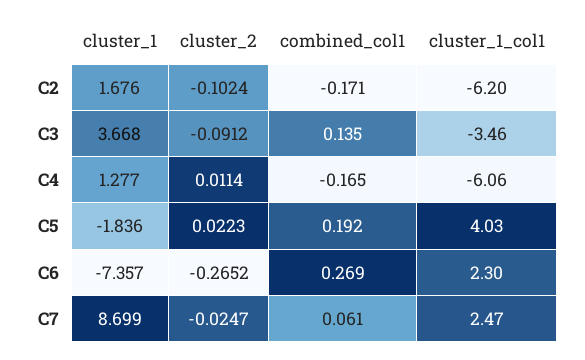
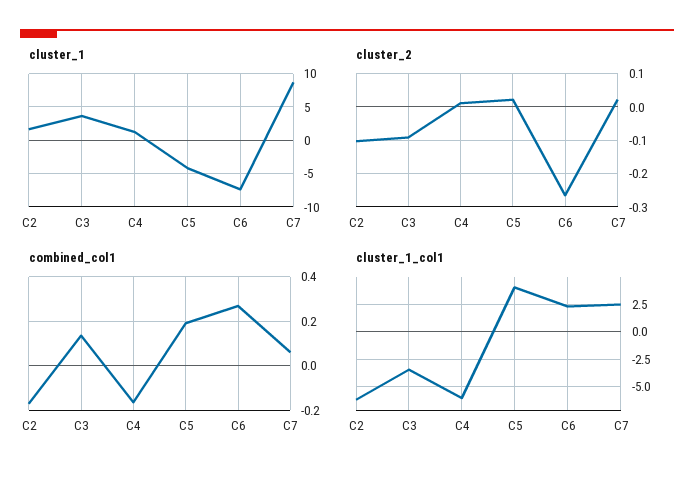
cluster_1, C5: -1.836 -> -4
cluster_2, C7: -0.0247 -> 0.02

